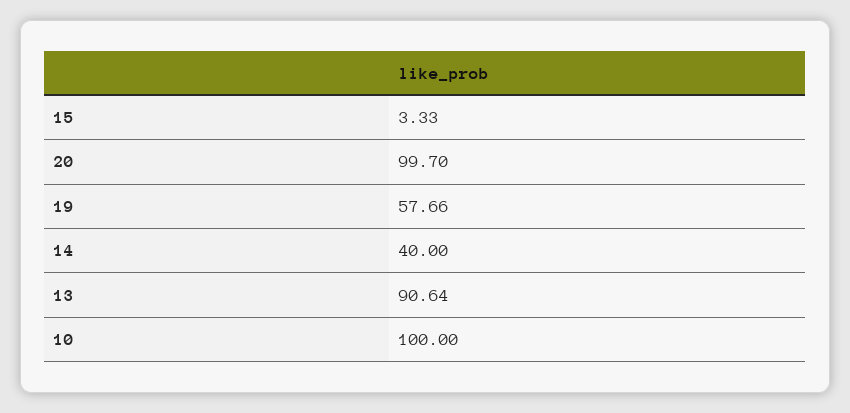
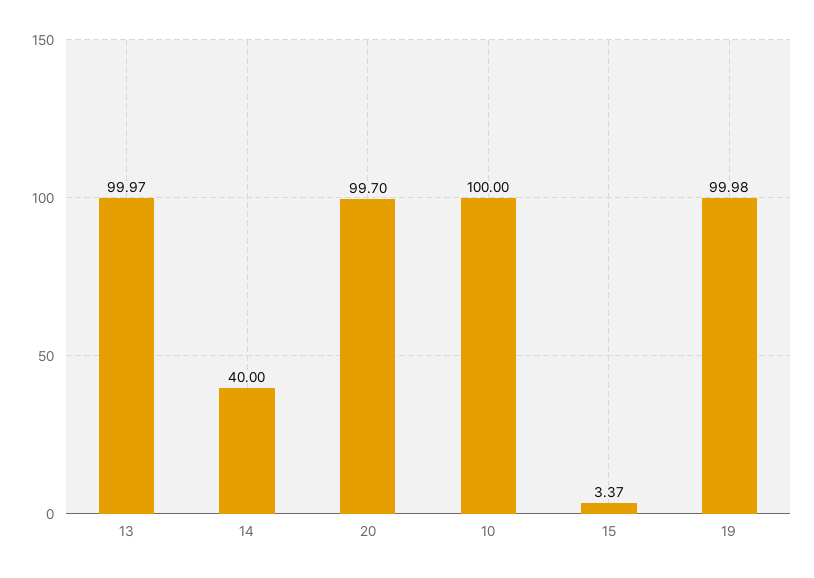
15: 3.33 -> 3.37
19: 57.66 -> 99.98
13: 90.64 -> 99.97

